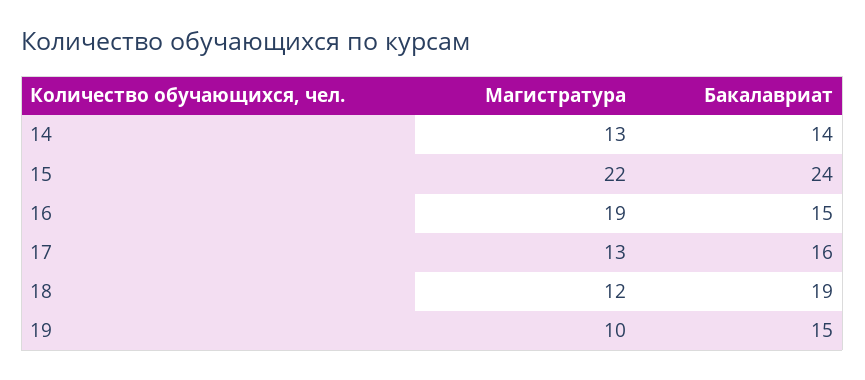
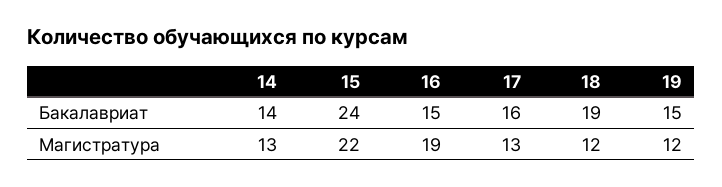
Магистратура, 19: 10 -> 12

